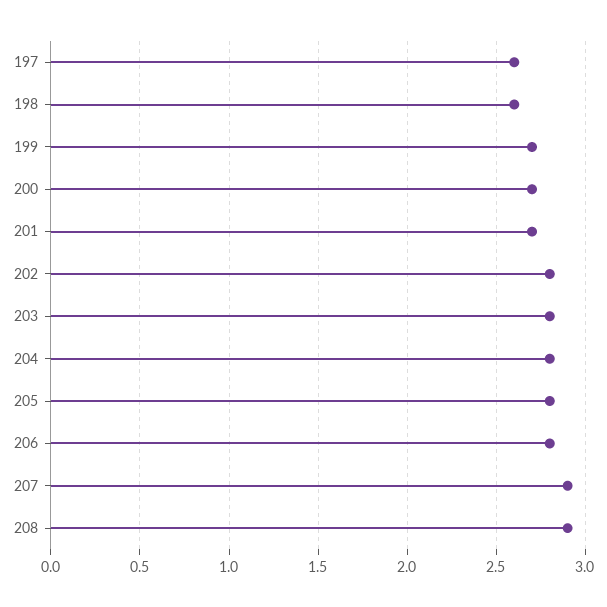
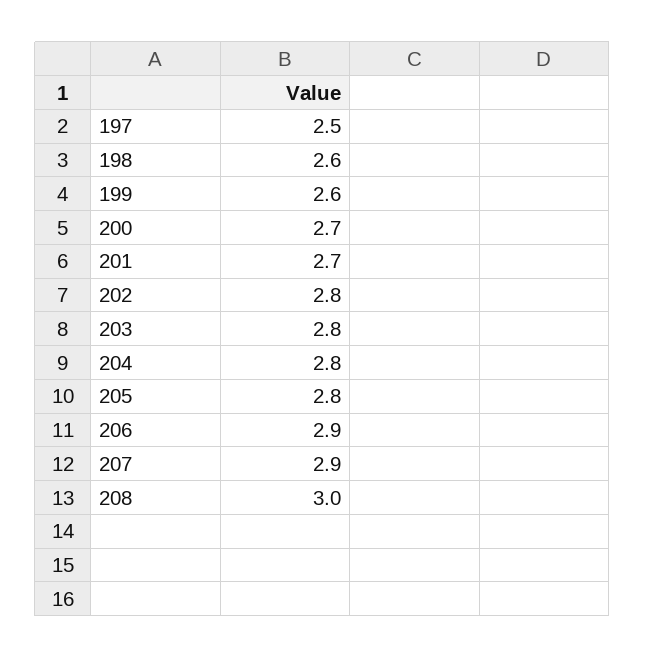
197: 2.6 -> 2.5
199: 2.7 -> 2.6
206: 2.8 -> 2.9
208: 2.9 -> 3

